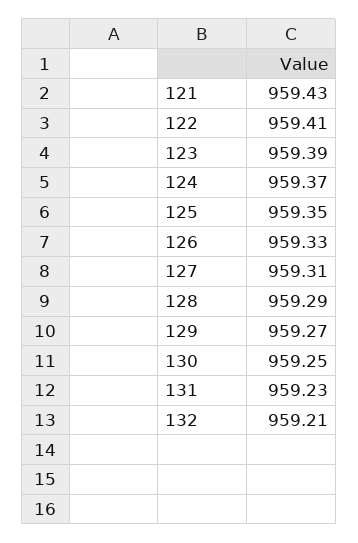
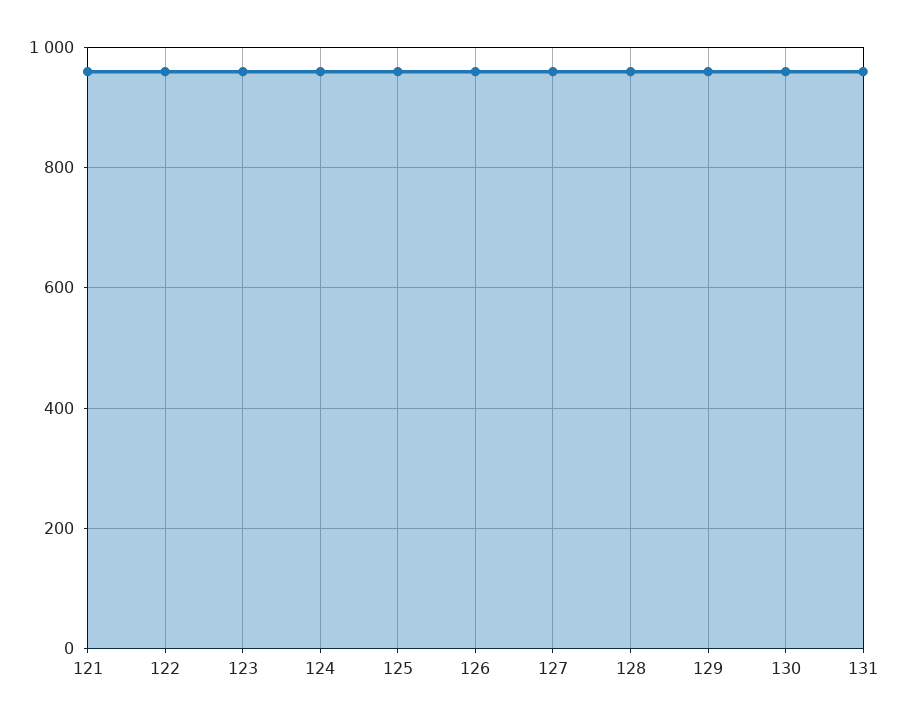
132: 959.21 -> none

